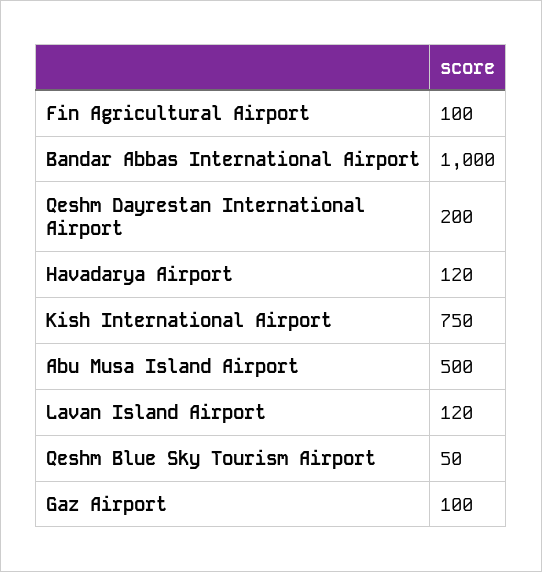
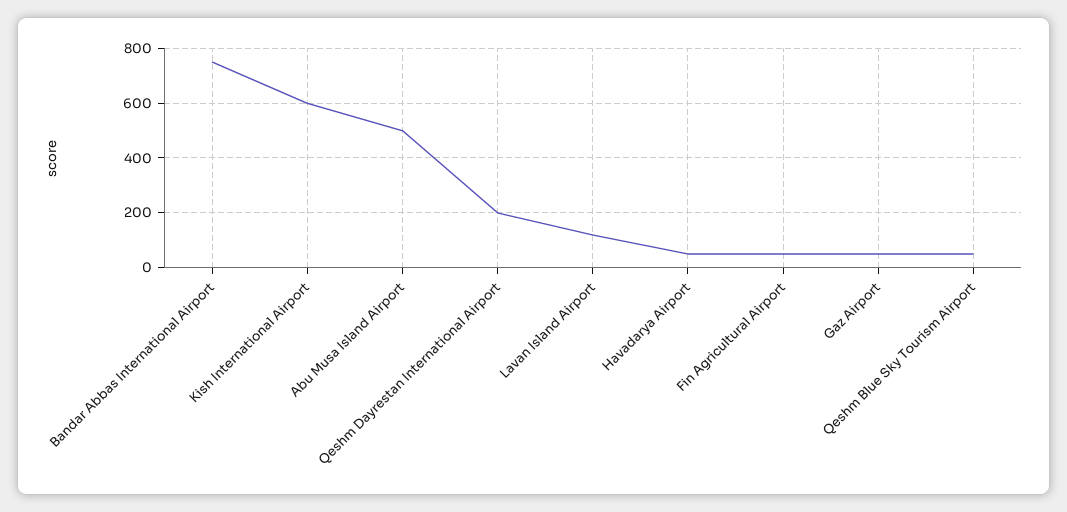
Fin Agricultural Airport: 100 -> 50
Bandar Abbas International Airport: 1000 -> 750
Havadarya Airport: 120 -> 50
Kish International Airport: 750 -> 600
Gaz Airport: 100 -> 50

